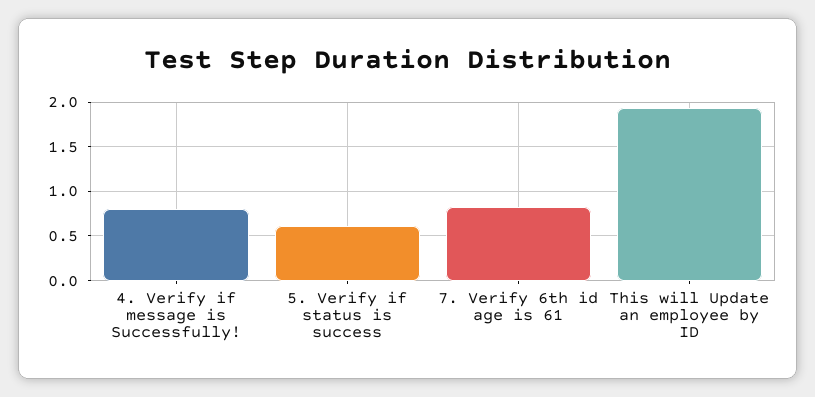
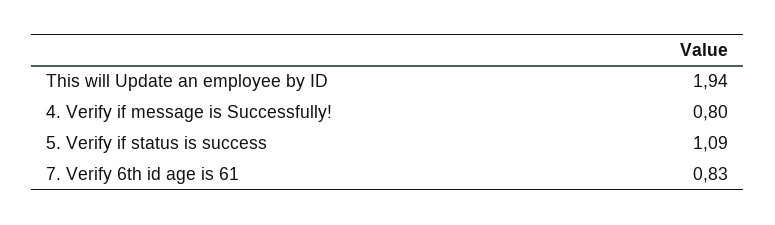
5. Verify if status is success: 0.6 -> 1.09

